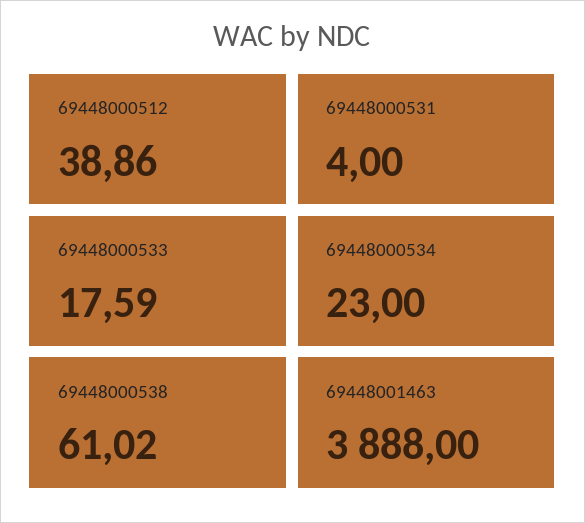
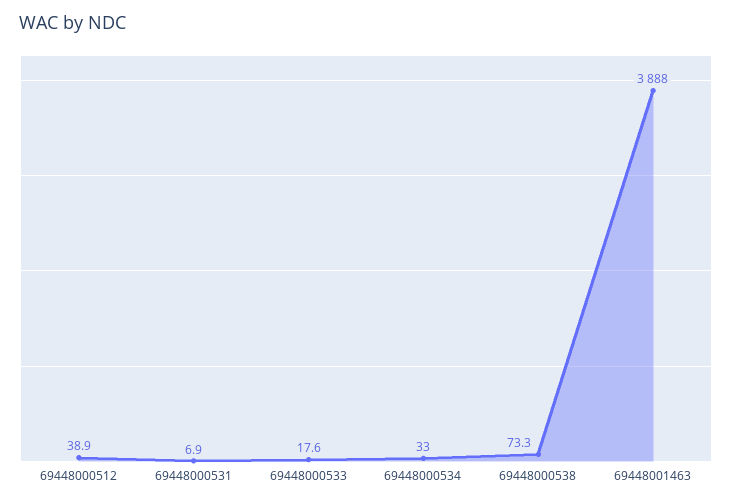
69448000531: 4 -> 6.9
69448000534: 23 -> 33
69448000538: 61.02 -> 73.3

